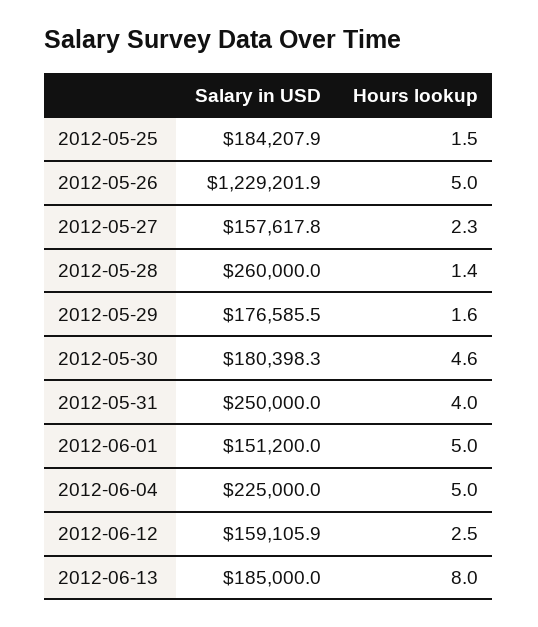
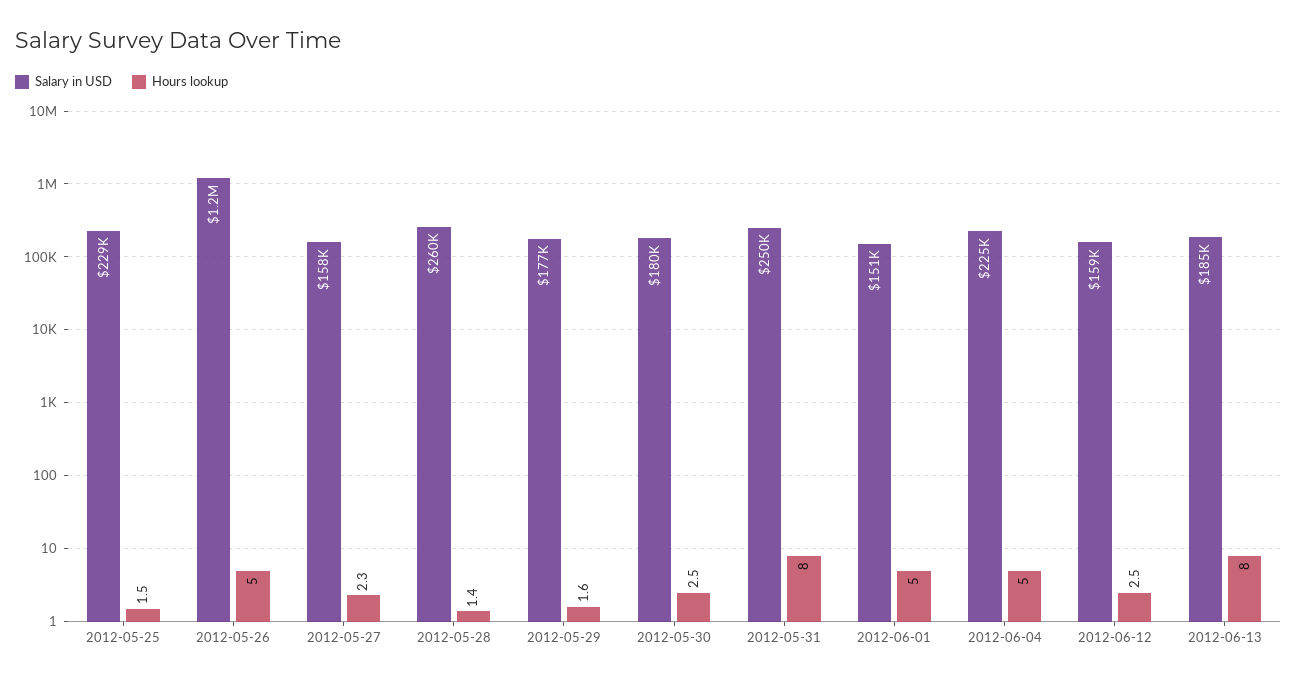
Salary in USD, 2012-05-25: 184207.9 -> 229000
Hours lookup, 2012-05-30: 4.6 -> 2.5
Hours lookup, 2012-05-31: 4 -> 8

